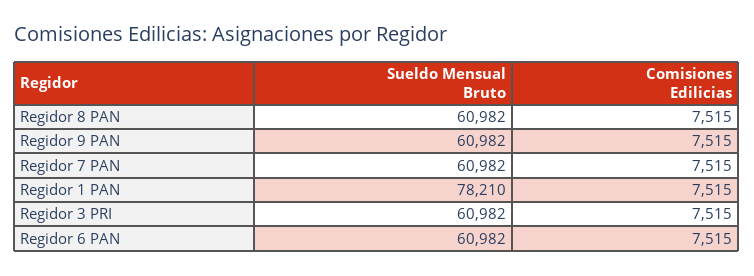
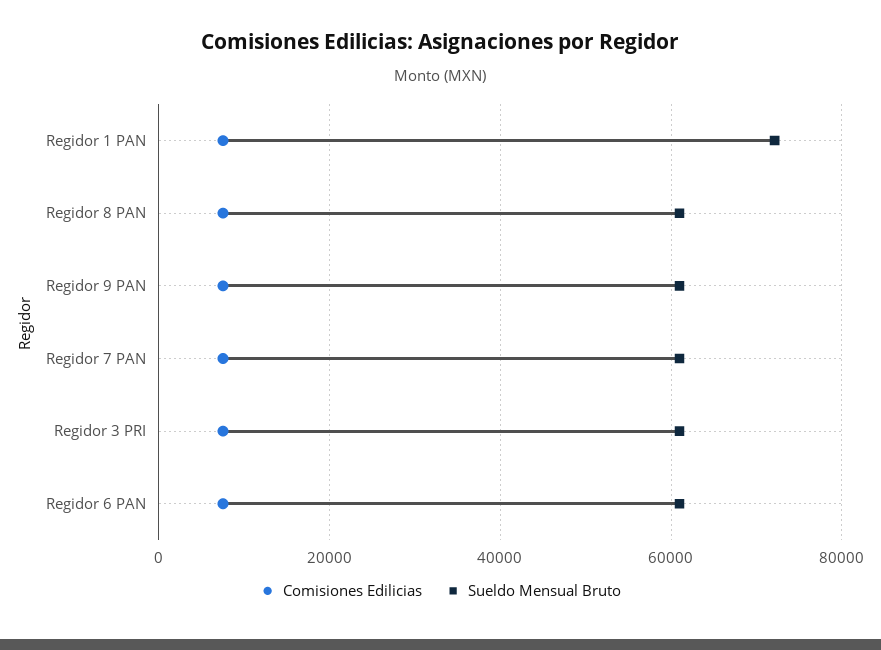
Sueldo Mensual Bruto, Regidor 1 PAN: 78210 -> 72000

